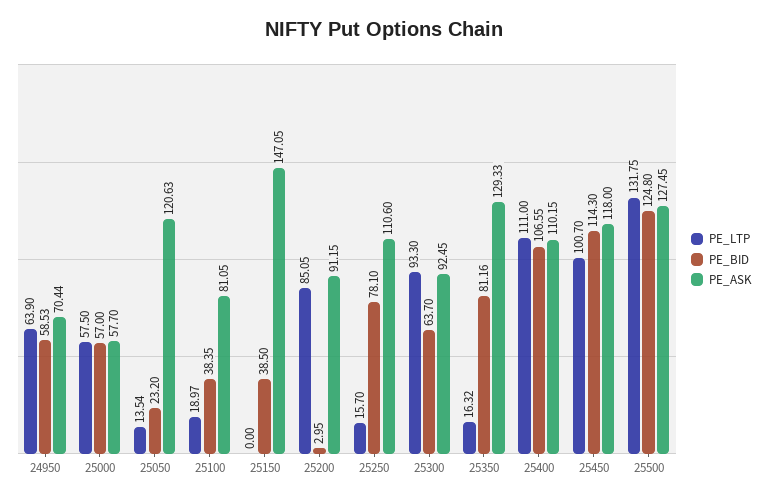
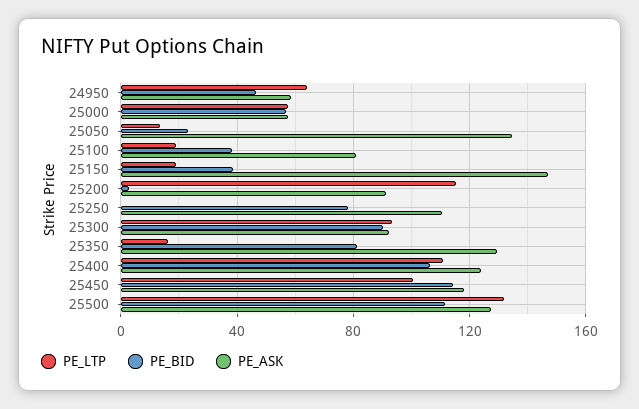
PE_BID, 24950: 58.53 -> 45
PE_ASK, 24950: 70.44 -> 60
PE_ASK, 25050: 120.63 -> 135
PE_LTP, 25150: 0 -> 20
PE_LTP, 25200: 85.05 -> 115
PE_LTP, 25250: 15.7 -> 0
PE_BID, 25300: 63.7 -> 90
PE_ASK, 25400: 110.15 -> 125
PE_BID, 25500: 124.8 -> 110

